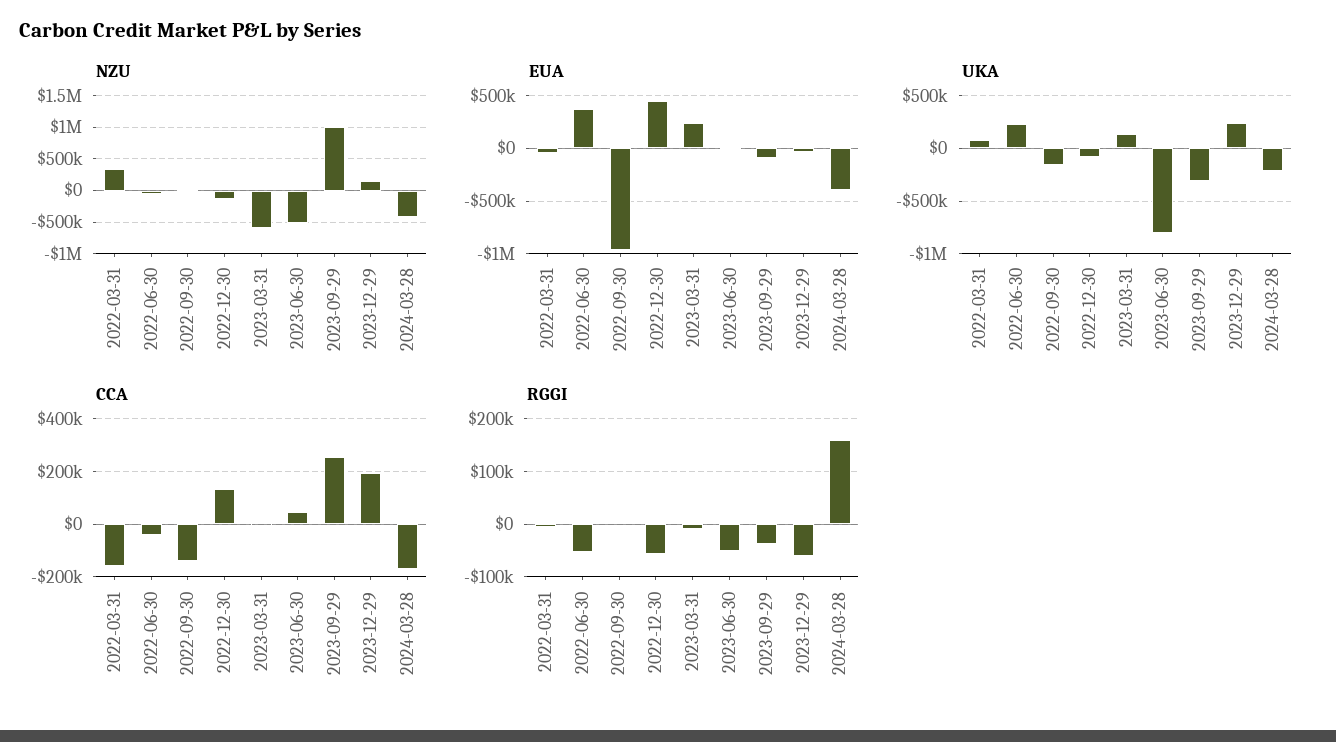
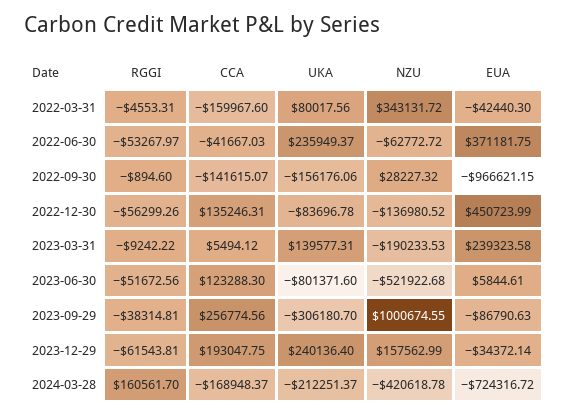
NZU, 2023-03-31: -600000 -> -190233.53
EUA, 2024-03-28: -400000 -> -724316.72
CCA, 2023-06-30: 50000 -> 123288.3

